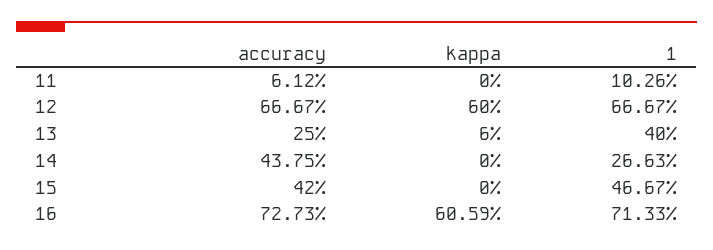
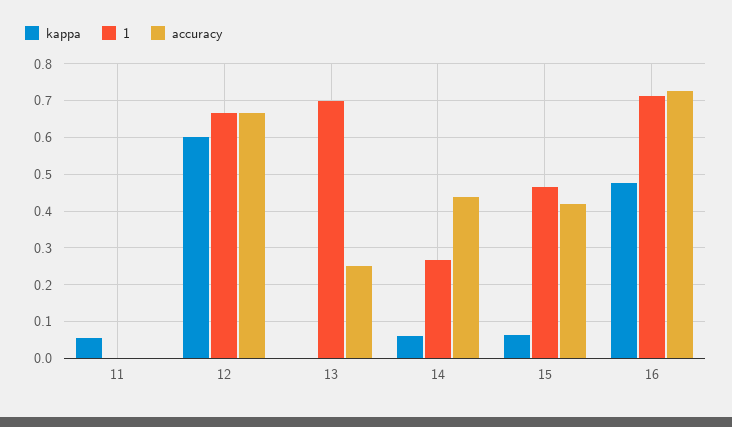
accuracy, 11: 0.0612 -> 0
kappa, 11: 0 -> 0.06
1, 11: 0.1026 -> 0
kappa, 13: 0.06 -> 0
1, 13: 0.4 -> 0.7
kappa, 14: 0 -> 0.06
kappa, 15: 0 -> 0.06
kappa, 16: 0.6059 -> 0.48

